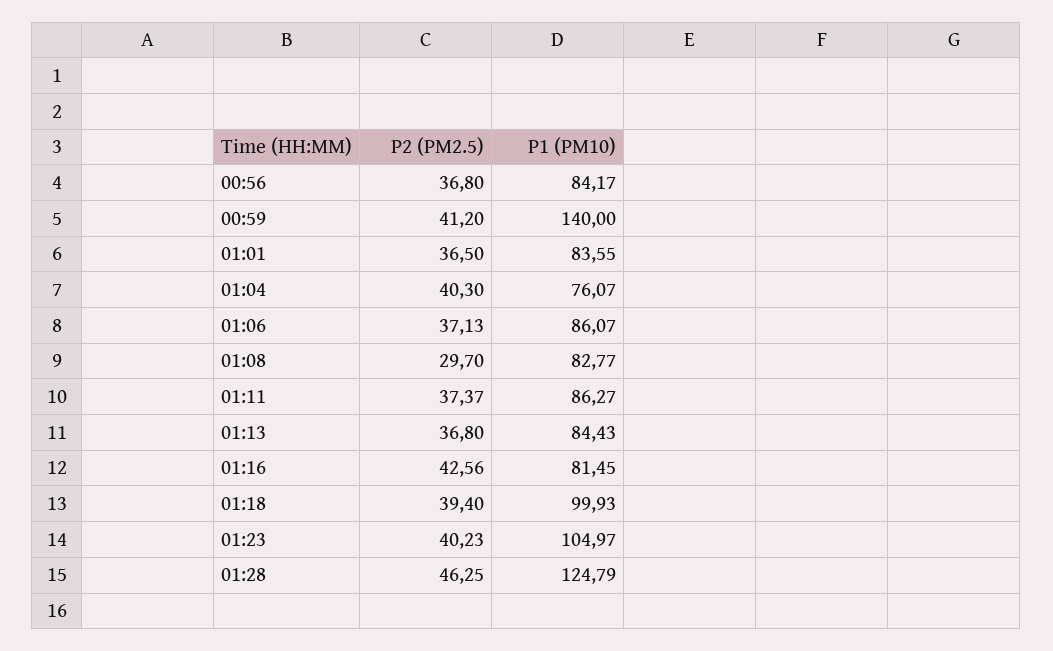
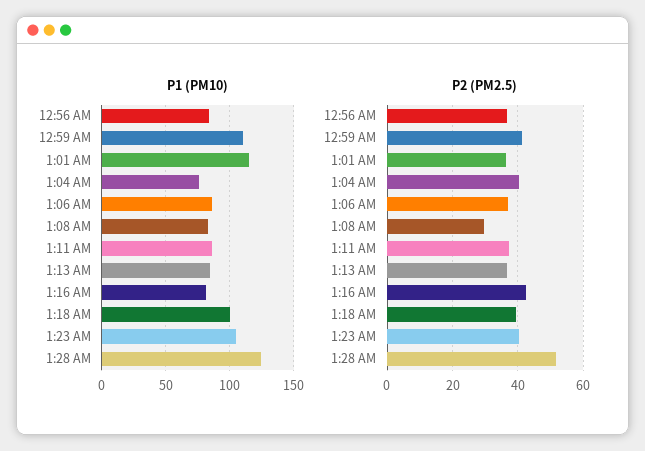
P1 (PM10), 00:59: 140 -> 110
P1 (PM10), 01:01: 83.55 -> 115
P2 (PM2.5), 01:28: 46.25 -> 52

